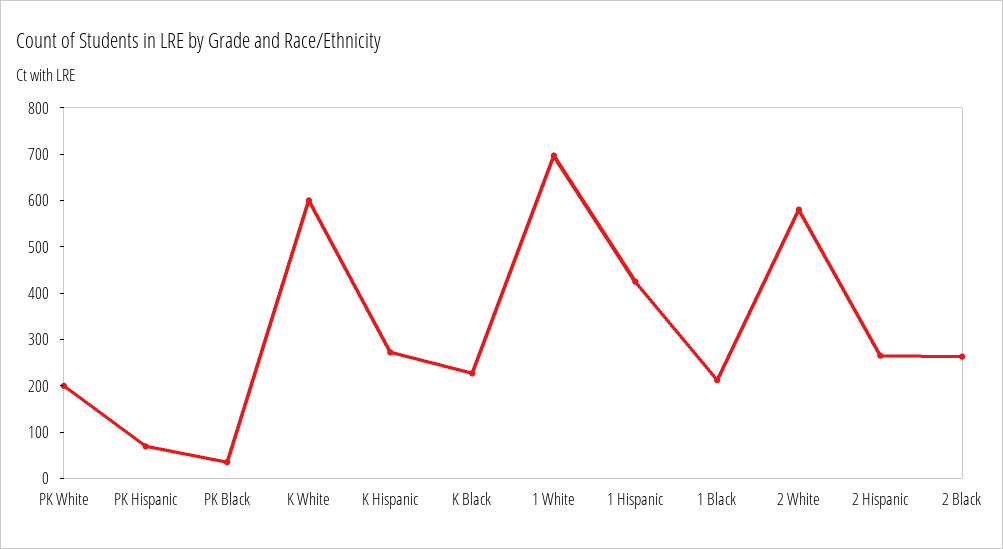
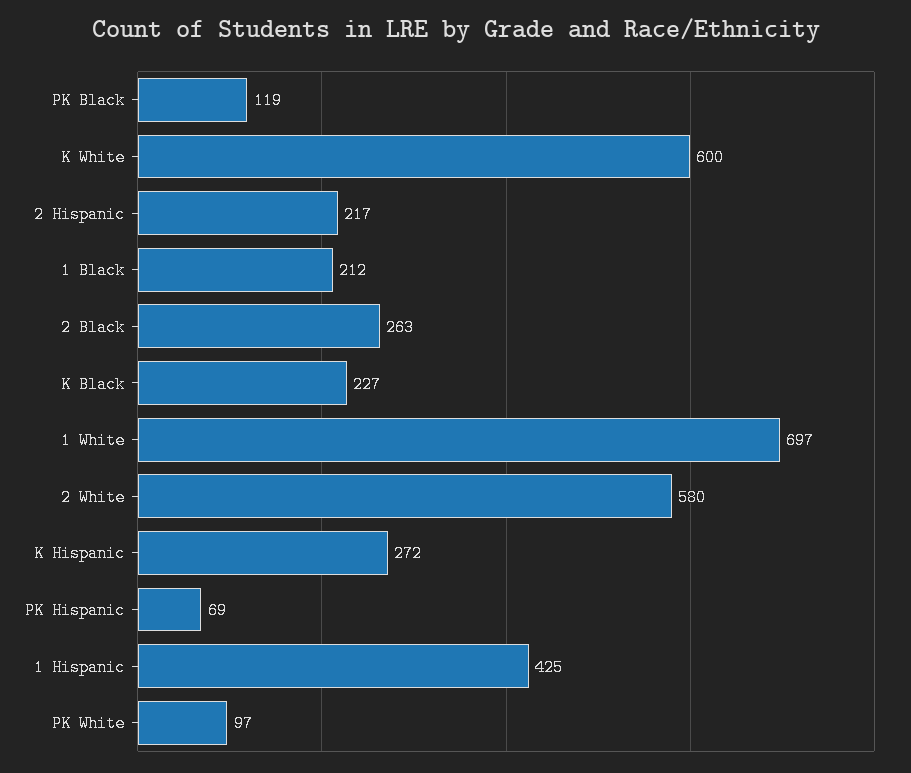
PK White: 200 -> 97
PK Black: 40 -> 119
2 Hispanic: 260 -> 217

